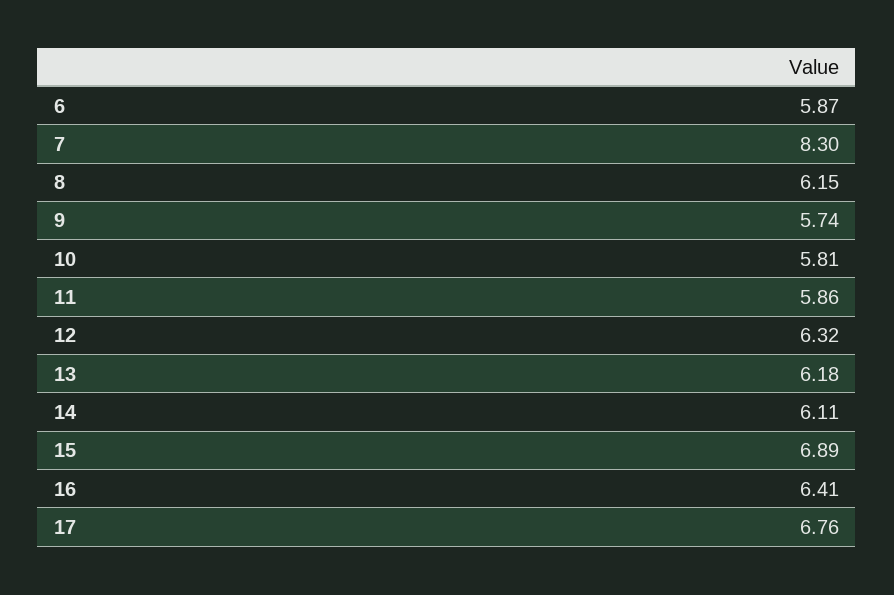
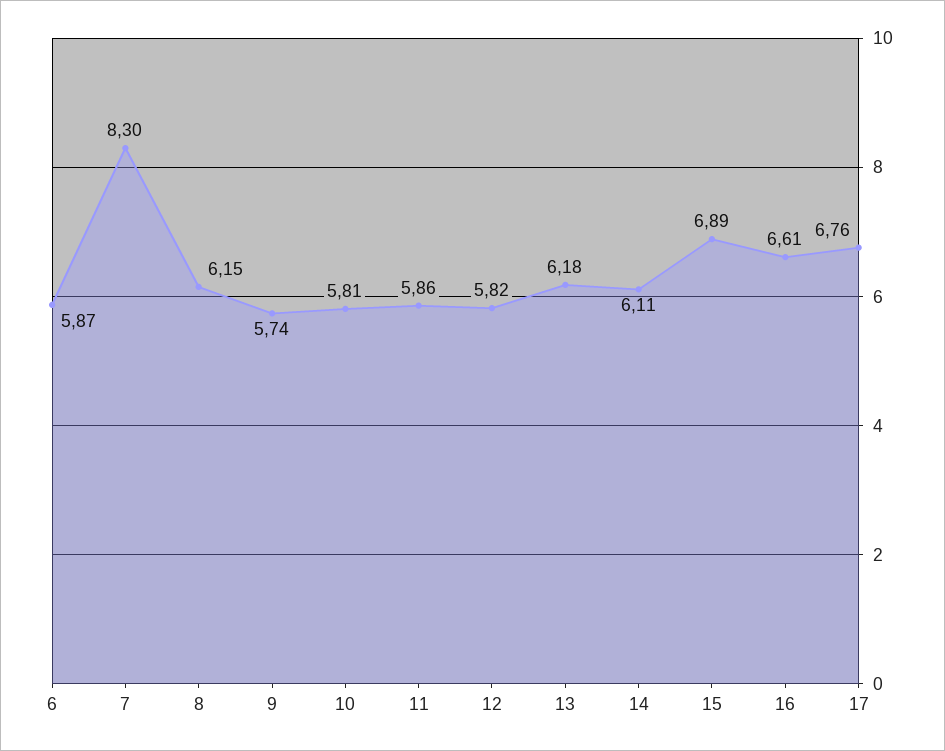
12: 6.32 -> 5.82
16: 6.41 -> 6.61

